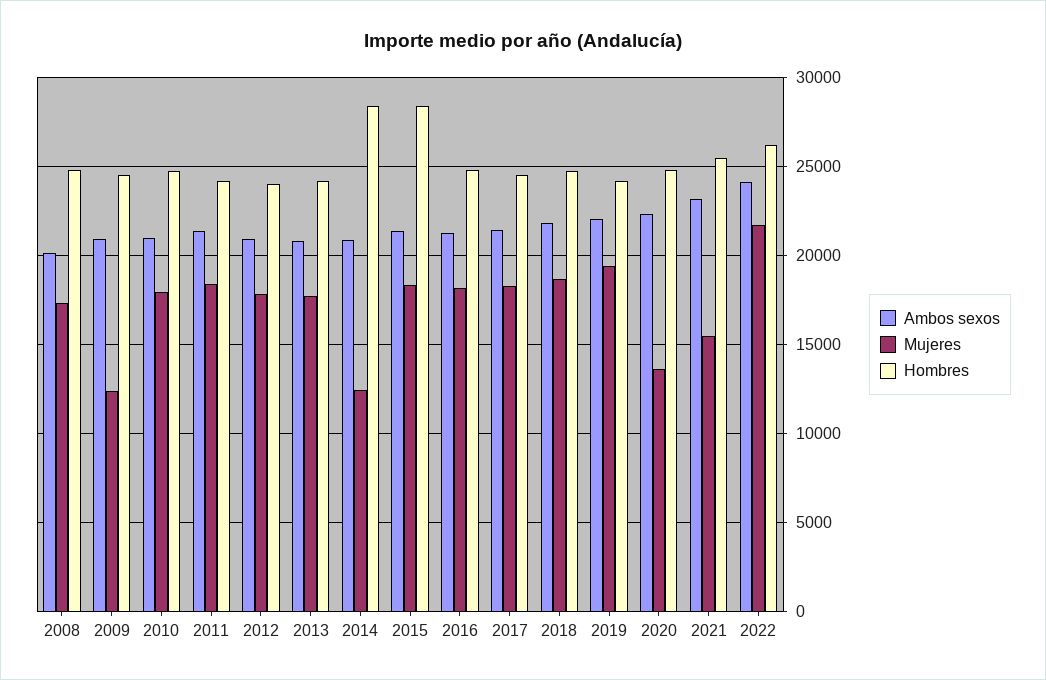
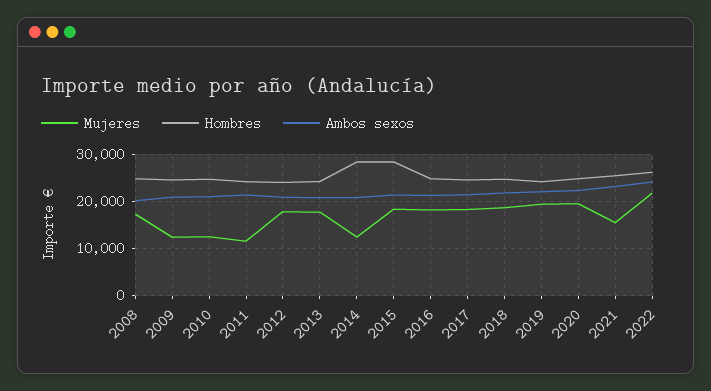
Mujeres, 2010: 18000 -> 12000
Mujeres, 2011: 18500 -> 12000
Mujeres, 2020: 13500 -> 20000

